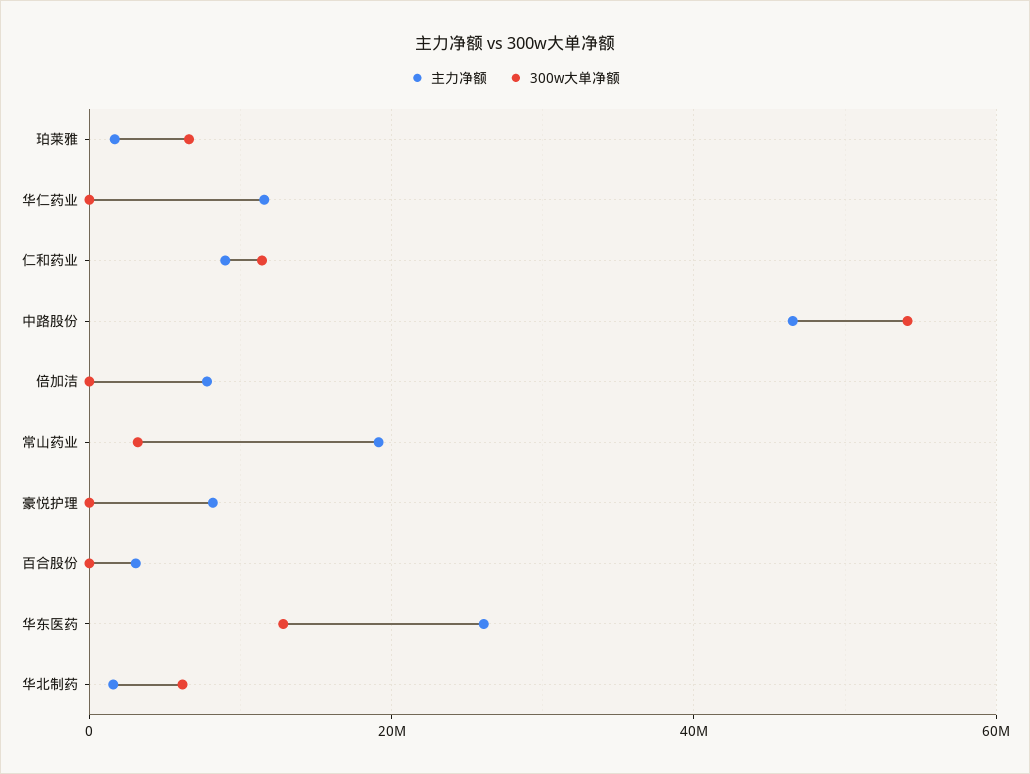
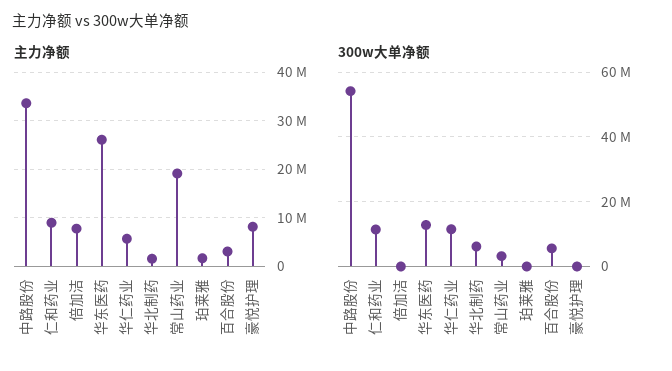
300w大单净额, 珀莱雅: 6000000 -> 0
主力净额, 华仁药业: 12000000 -> 6000000
300w大单净额, 华仁药业: 0 -> 12000000
主力净额, 中路股份: 46000000 -> 34000000
300w大单净额, 百合股份: 0 -> 6000000

